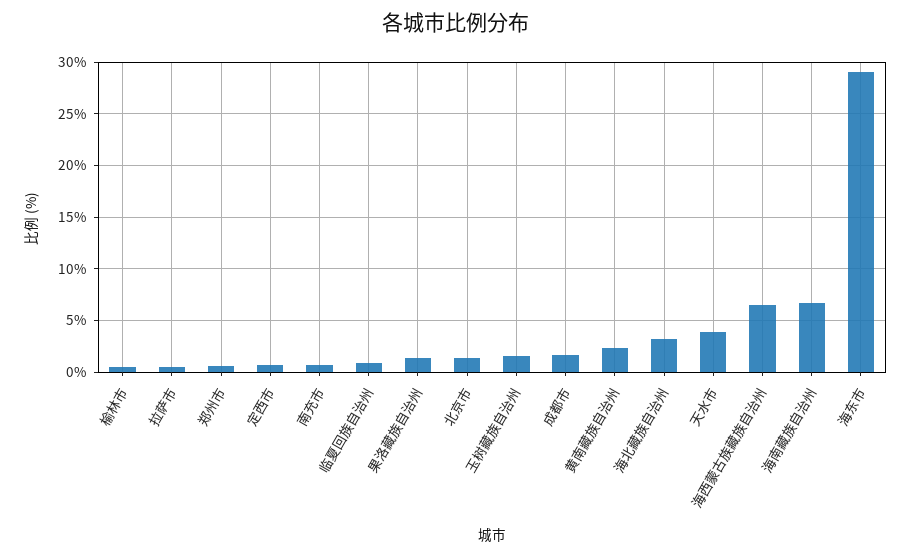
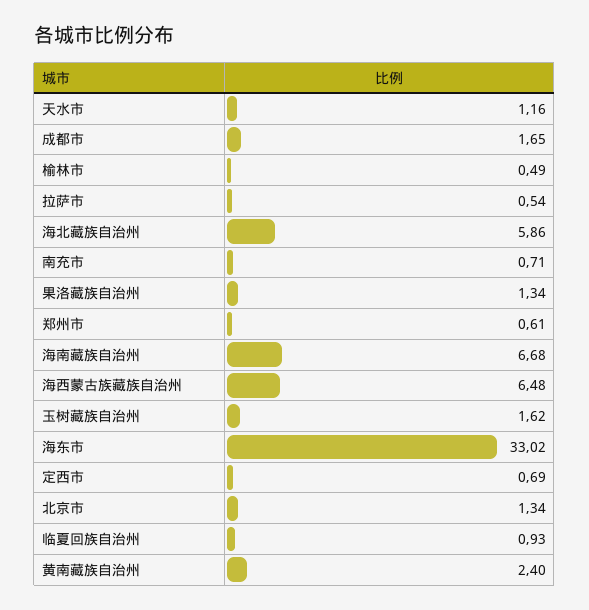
海北藏族自治州: 3 -> 5.86
天水市: 4 -> 1.16
海东市: 29 -> 33.02

